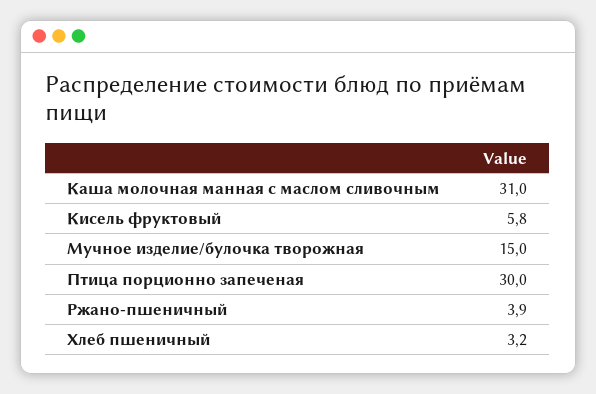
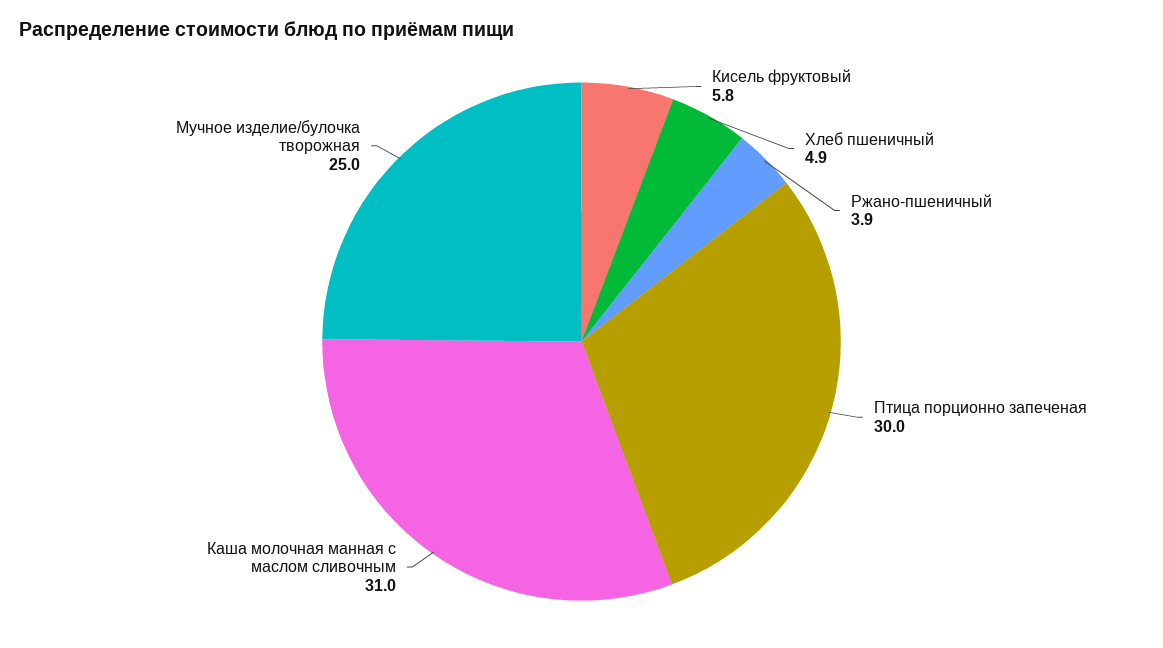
Мучное изделие/булочка творожная: 15 -> 25
Хлеб пшеничный: 3.2 -> 4.9

